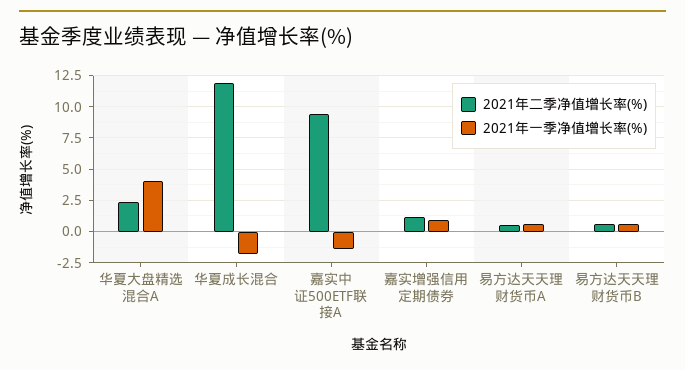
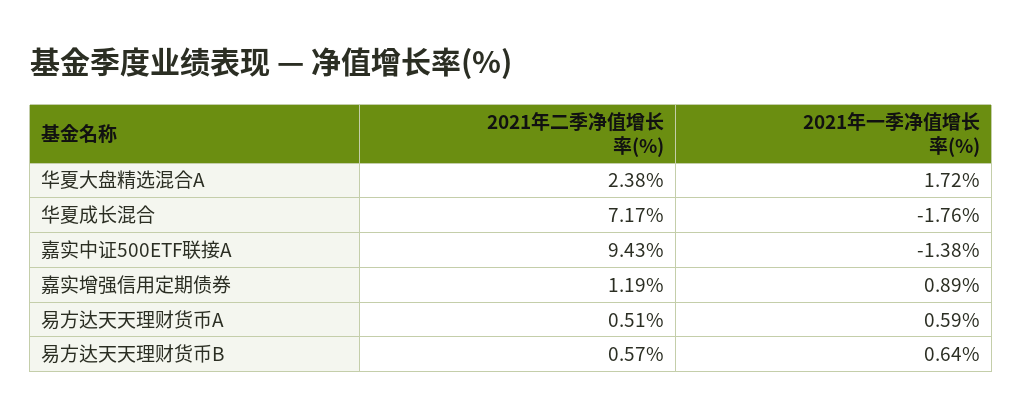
2021年一季净值增长率(%), 华夏大盘精选混合A: 4 -> 1.72
2021年二季净值增长率(%), 华夏成长混合: 12 -> 7.17

